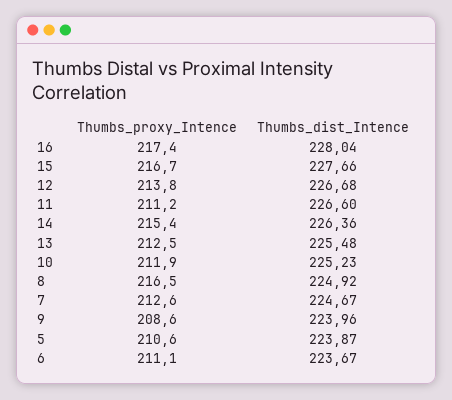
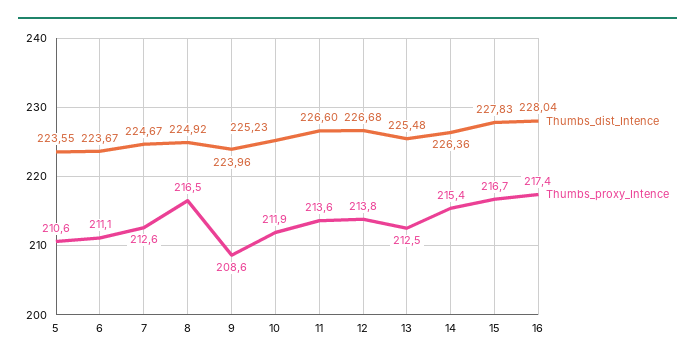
Thumbs_dist_Intence, 15: 227.66 -> 227.83
Thumbs_proxy_Intence, 11: 211.2 -> 213.6
Thumbs_dist_Intence, 5: 223.87 -> 223.55

